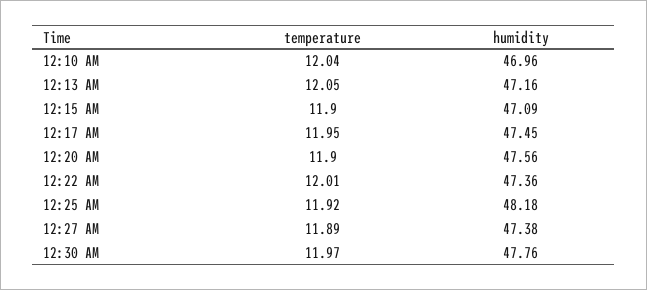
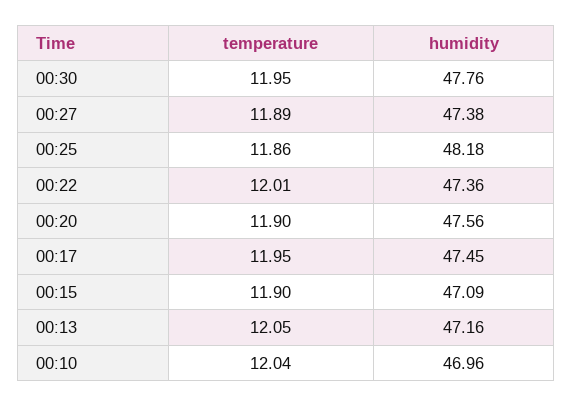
temperature, 12:25 AM: 11.92 -> 11.86
temperature, 12:30 AM: 11.97 -> 11.95

